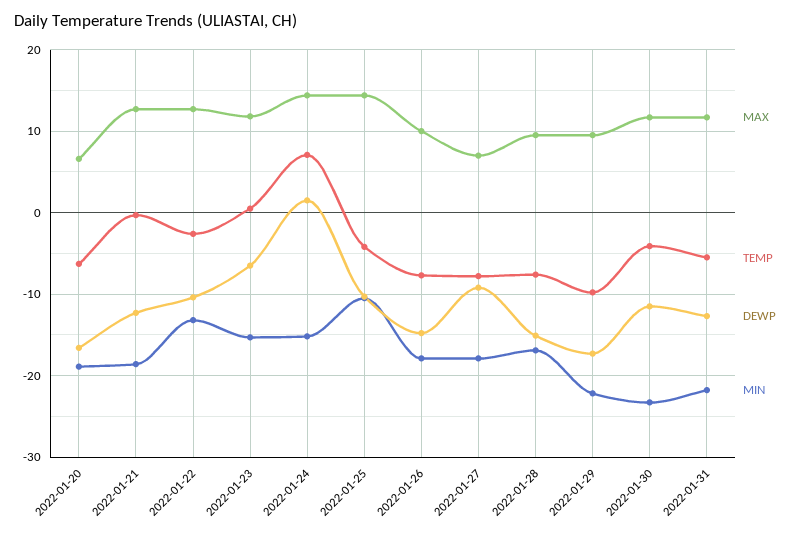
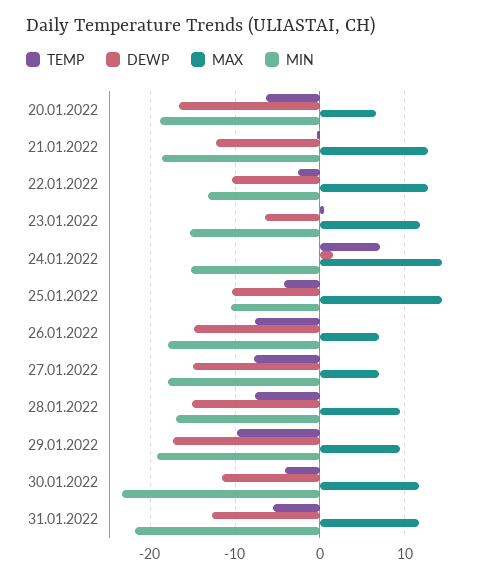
MAX, 2022-01-26: 10 -> 7
DEWP, 2022-01-27: -9 -> -15
MIN, 2022-01-29: -22 -> -19

